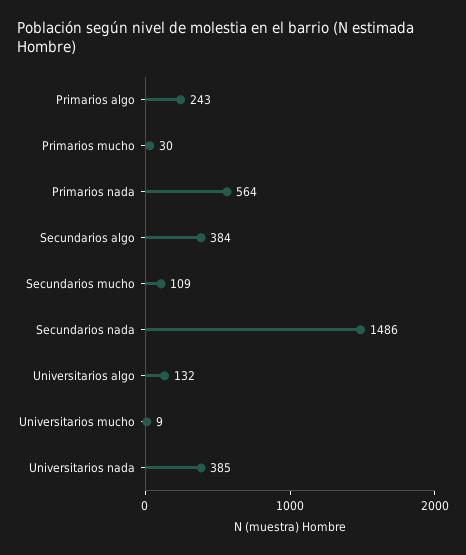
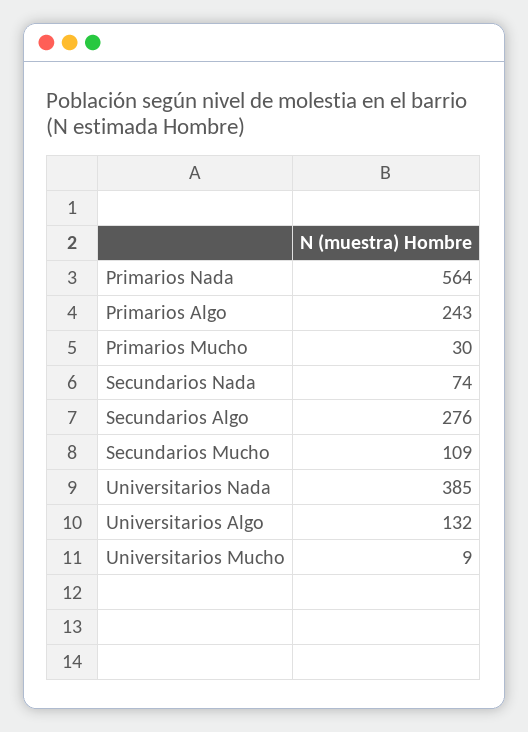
Secundarios algo: 384 -> 276
Secundarios nada: 1486 -> 74

